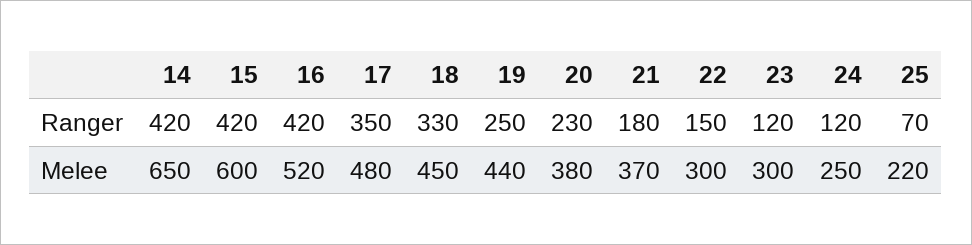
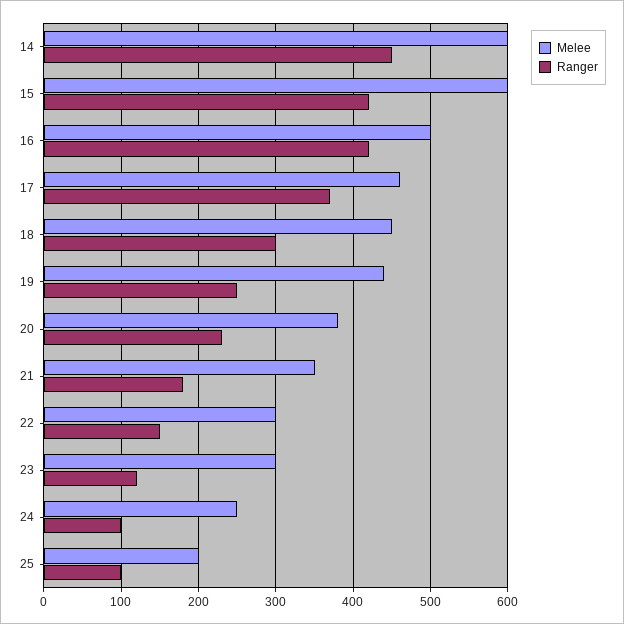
Ranger, 14: 420 -> 450
Ranger, 17: 350 -> 370
Ranger, 18: 330 -> 300
Ranger, 24: 120 -> 100
Ranger, 25: 70 -> 100
Melee, 14: 650 -> 600
Melee, 16: 520 -> 500
Melee, 17: 480 -> 460
Melee, 21: 370 -> 350
Melee, 25: 220 -> 200

